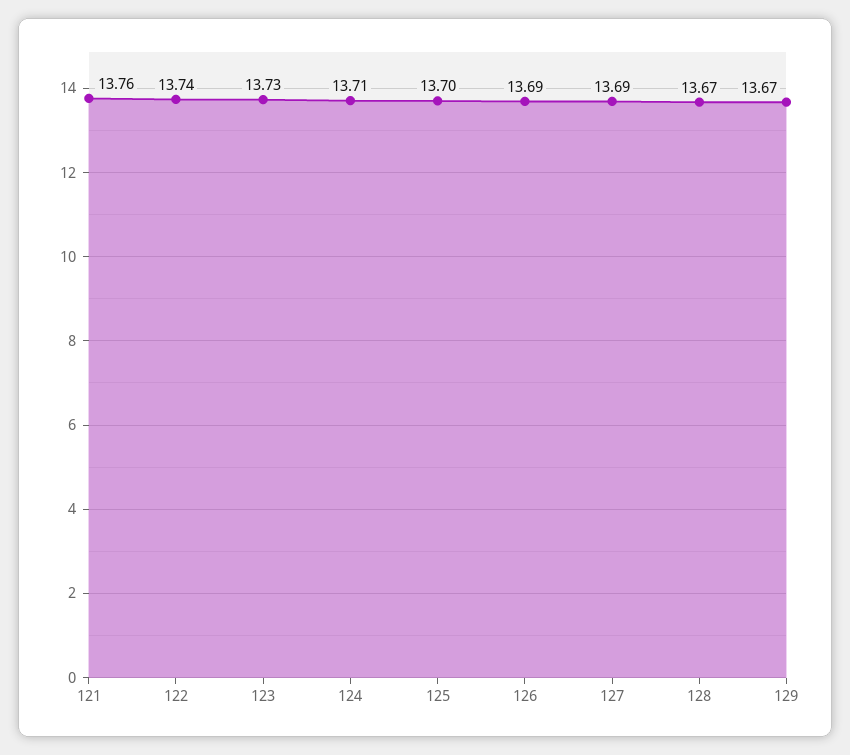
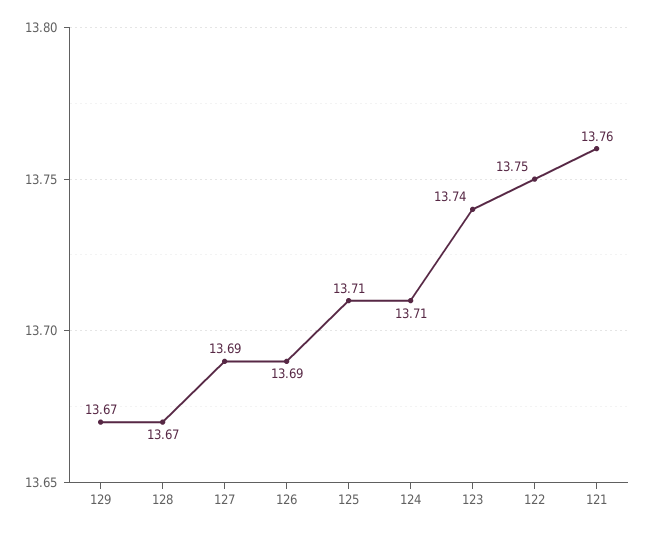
122: 13.74 -> 13.75
123: 13.73 -> 13.74
125: 13.7 -> 13.71

